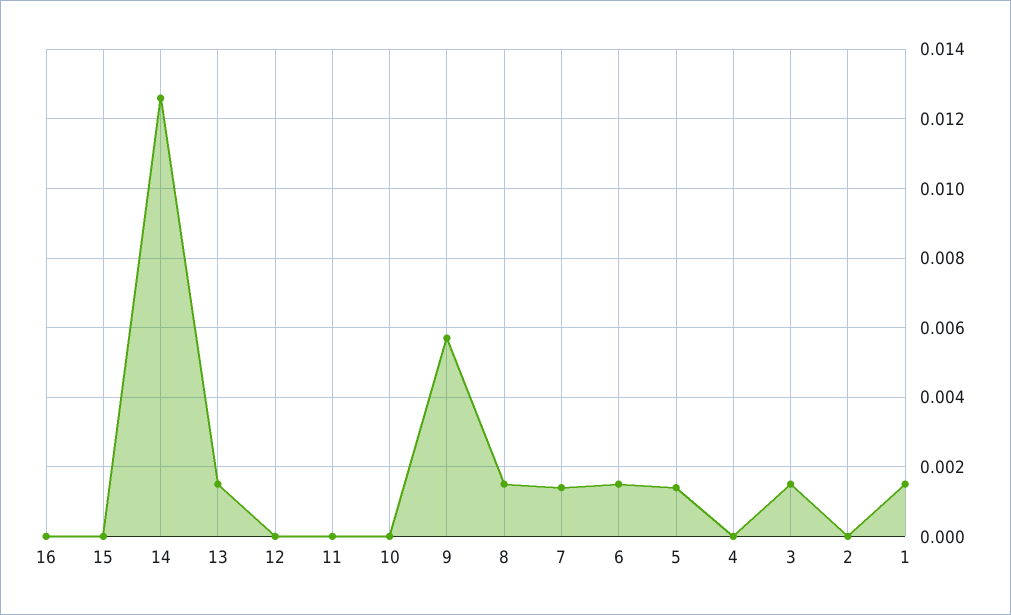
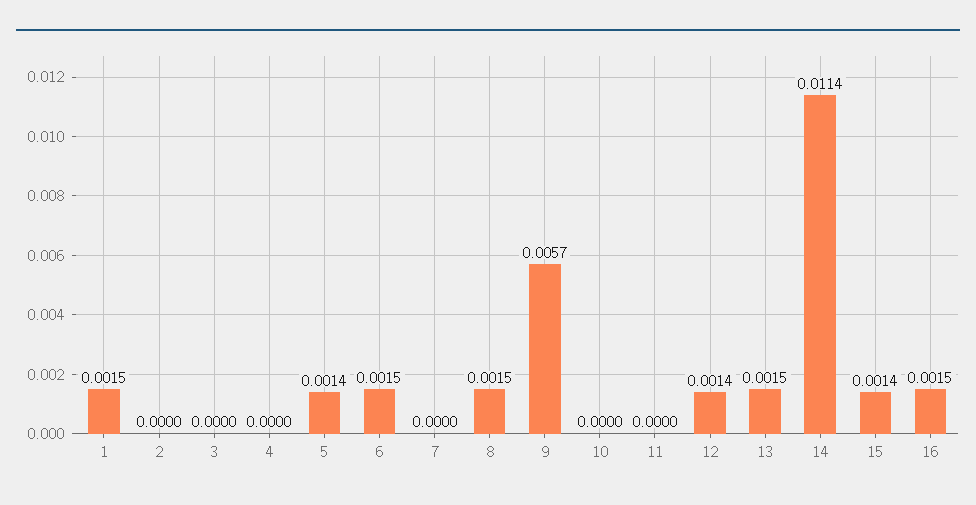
16: 0 -> 0.0015
15: 0 -> 0.0014
14: 0.0125 -> 0.0114
12: 0 -> 0.0014
7: 0.0015 -> 0
3: 0.0015 -> 0

